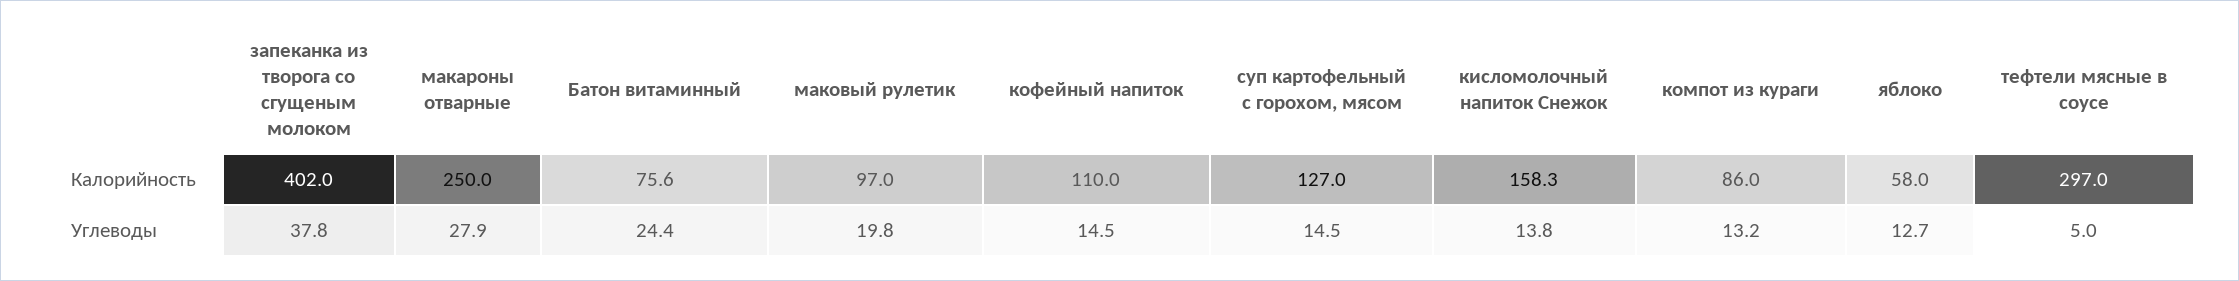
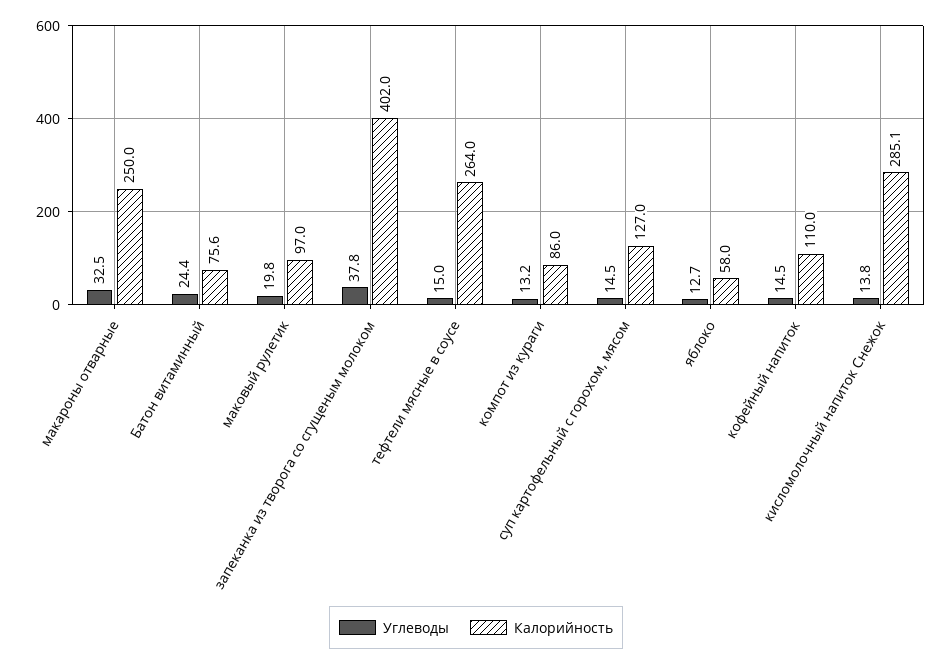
Калорийность, кисломолочный напиток Снежок: 158.3 -> 285.1
Калорийность, тефтели мясные в соусе: 297 -> 264
Углеводы, макароны отварные: 27.9 -> 32.5
Углеводы, тефтели мясные в соусе: 5 -> 15

